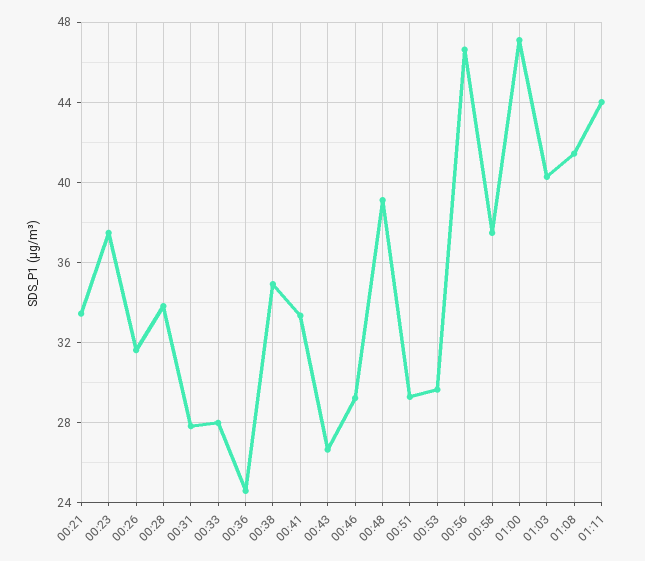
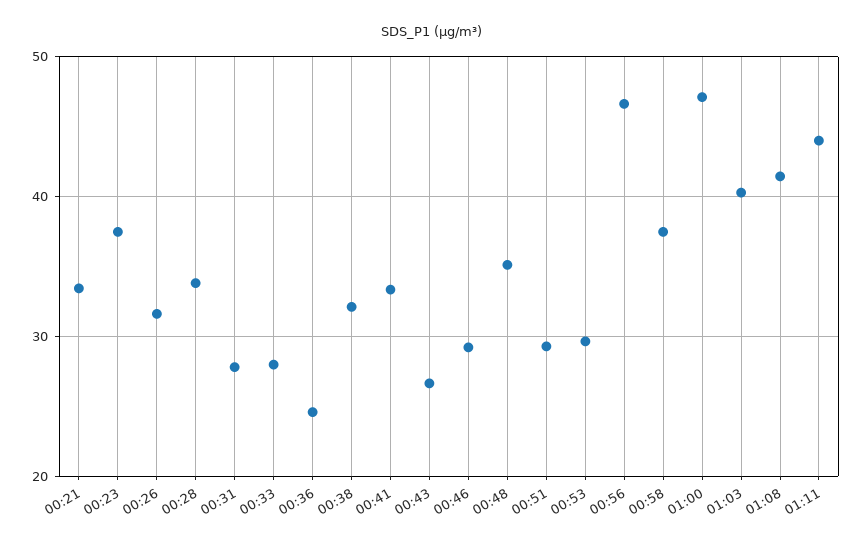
00:38: 35 -> 32
00:48: 39 -> 35

